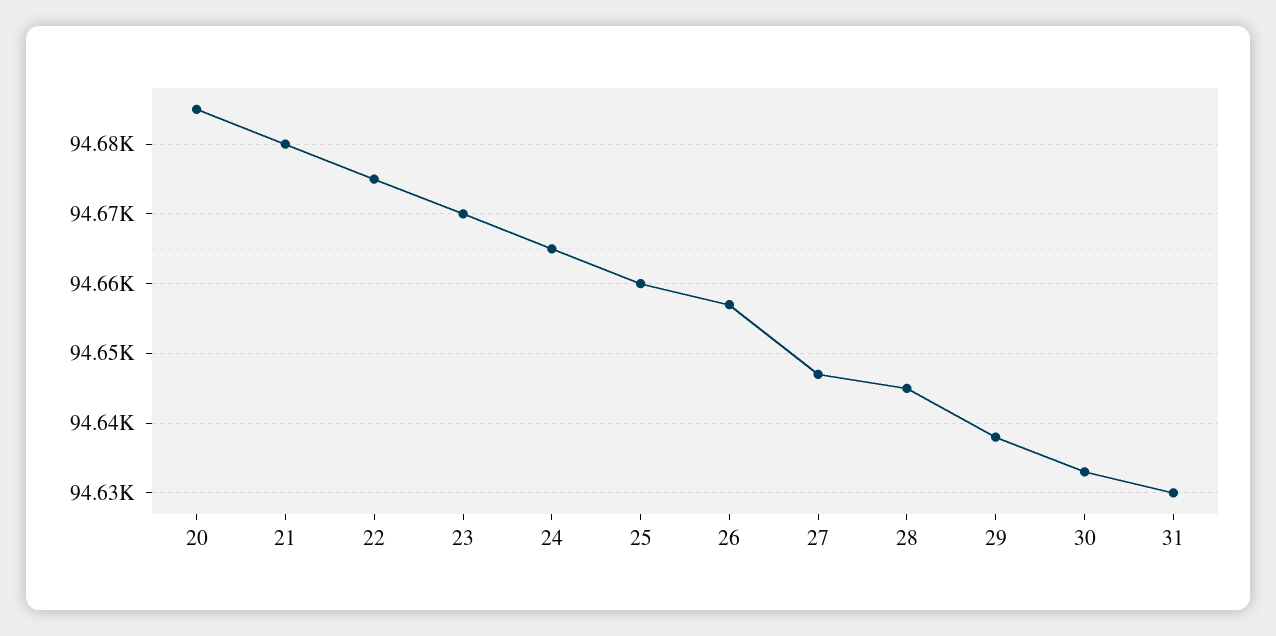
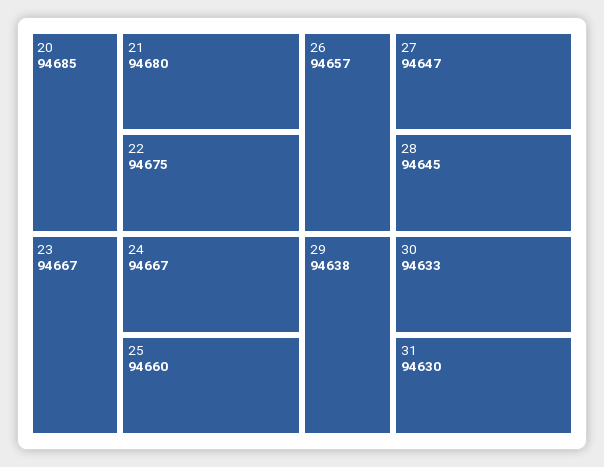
23: 94670 -> 94667
24: 94665 -> 94667

